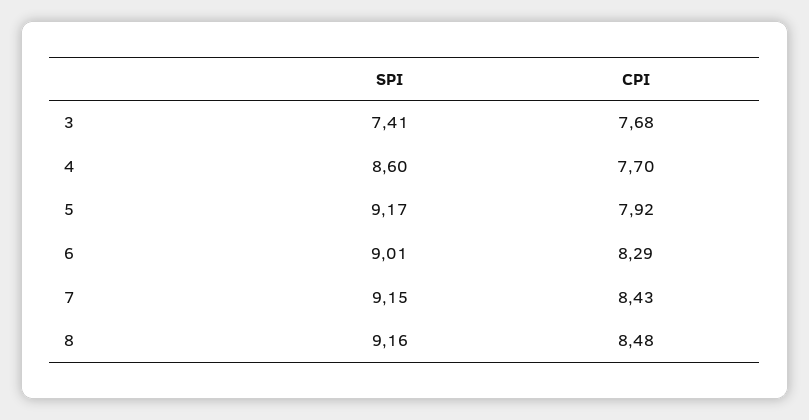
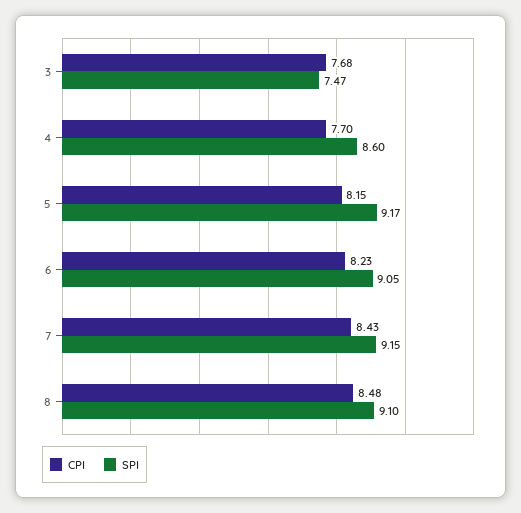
SPI, 3: 7.41 -> 7.47
CPI, 5: 7.92 -> 8.15
SPI, 6: 9.01 -> 9.05
CPI, 6: 8.29 -> 8.23
SPI, 8: 9.16 -> 9.1

